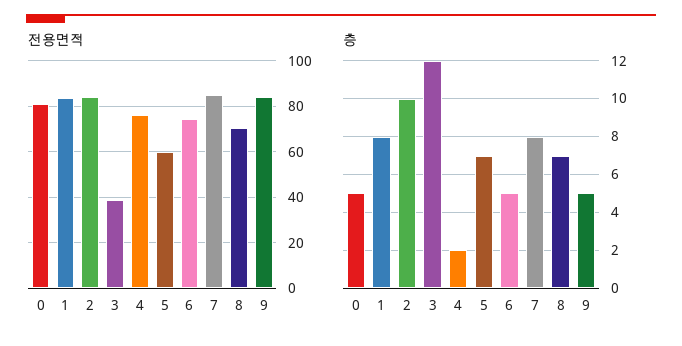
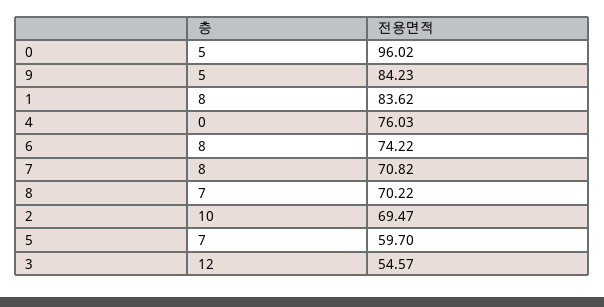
전용면적, 0: 80 -> 96.02
전용면적, 2: 85 -> 69.47
전용면적, 3: 40 -> 54.57
전용면적, 7: 85 -> 70.82
층, 4: 2 -> 0
층, 6: 5 -> 8

